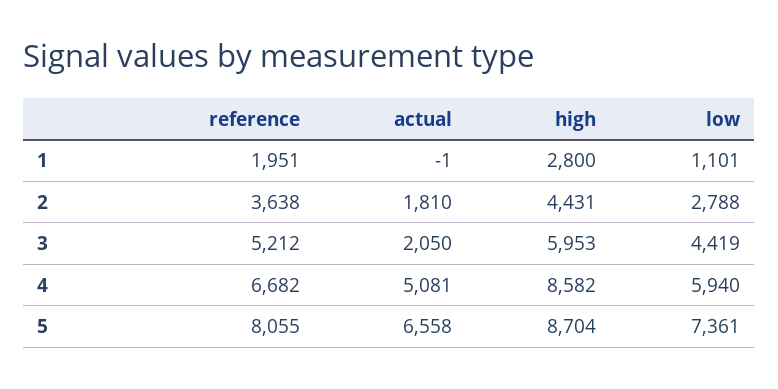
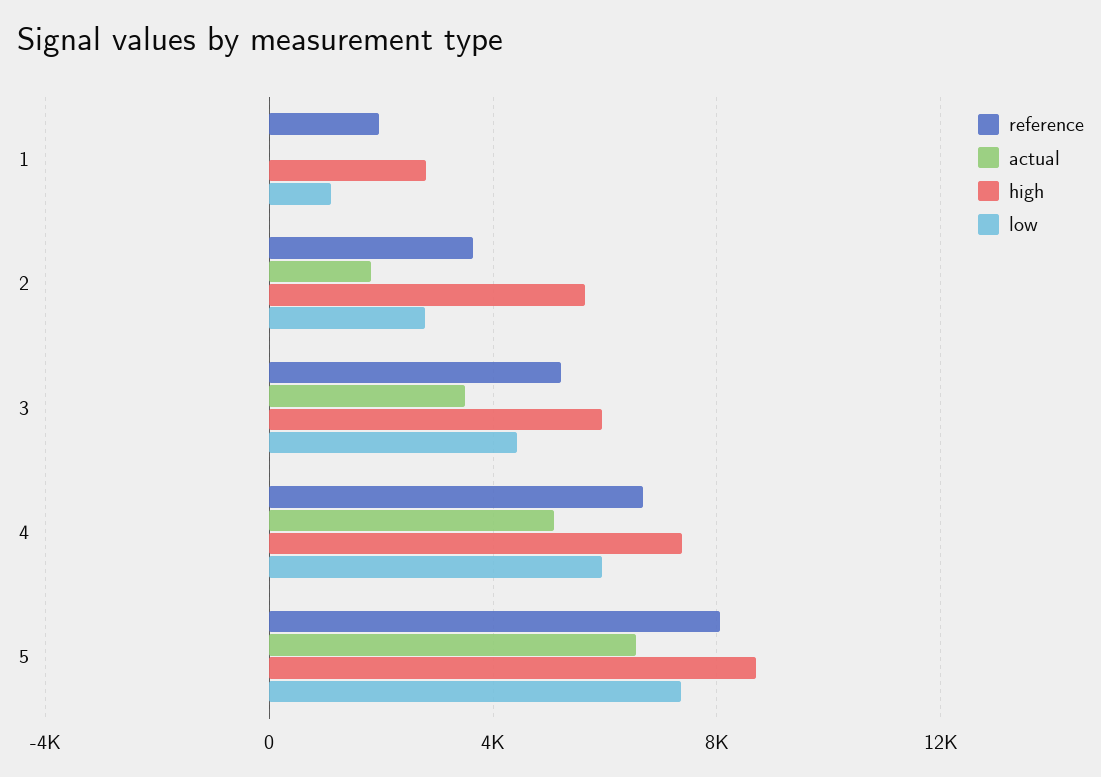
high, 2: 4431 -> 5500
actual, 3: 2050 -> 3500
high, 4: 8582 -> 7500

